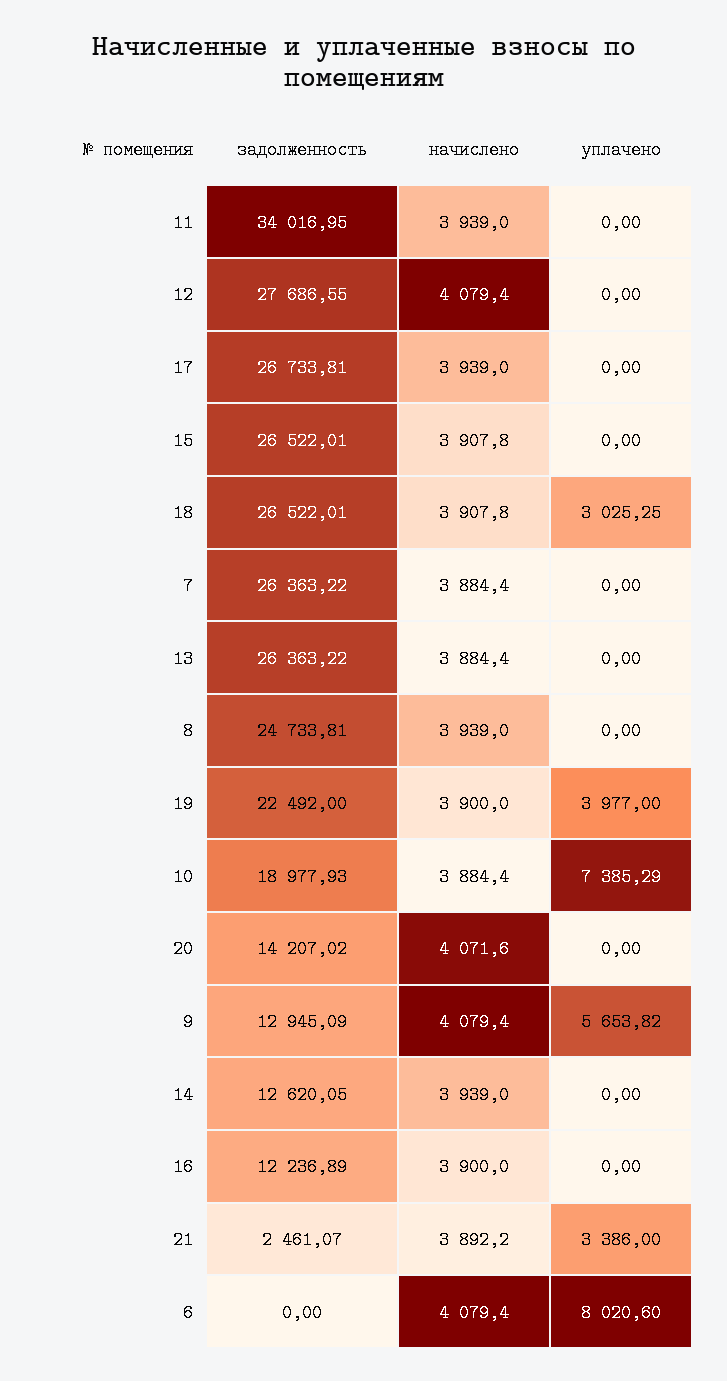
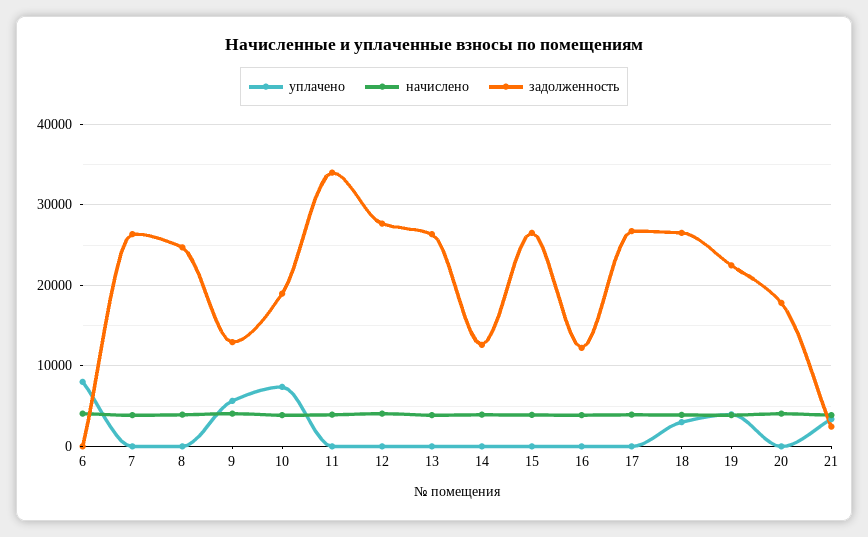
задолженность, 20: 14207.02 -> 18000

